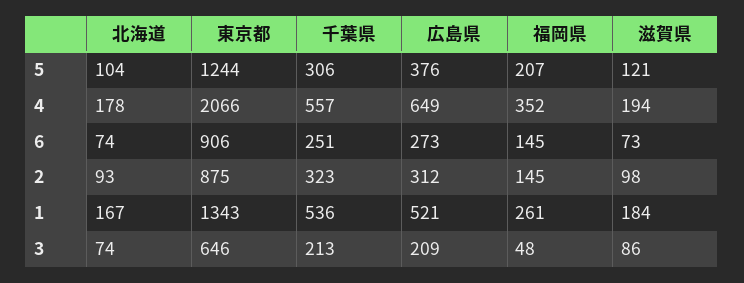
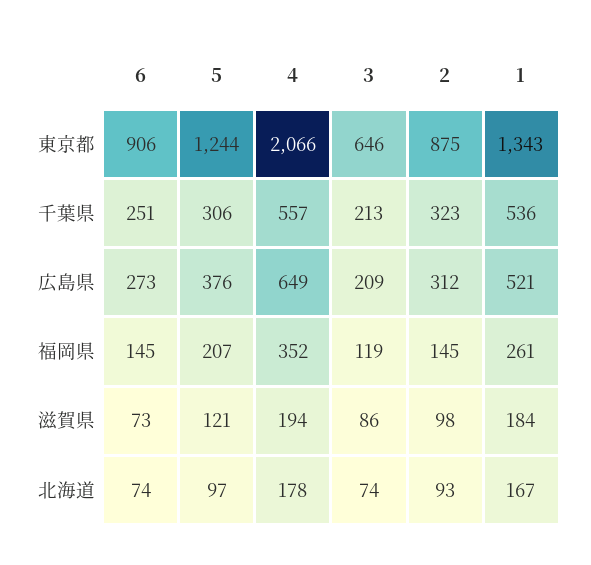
北海道, 5: 104 -> 97
福岡県, 3: 48 -> 119

